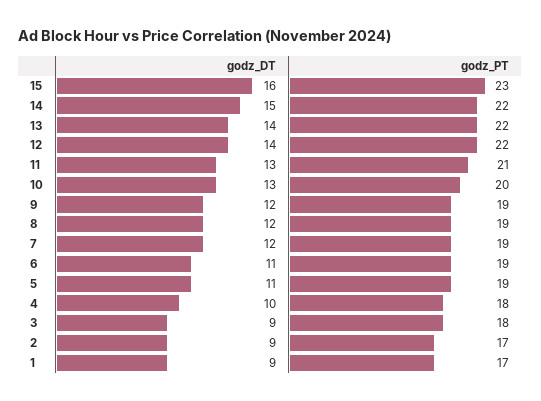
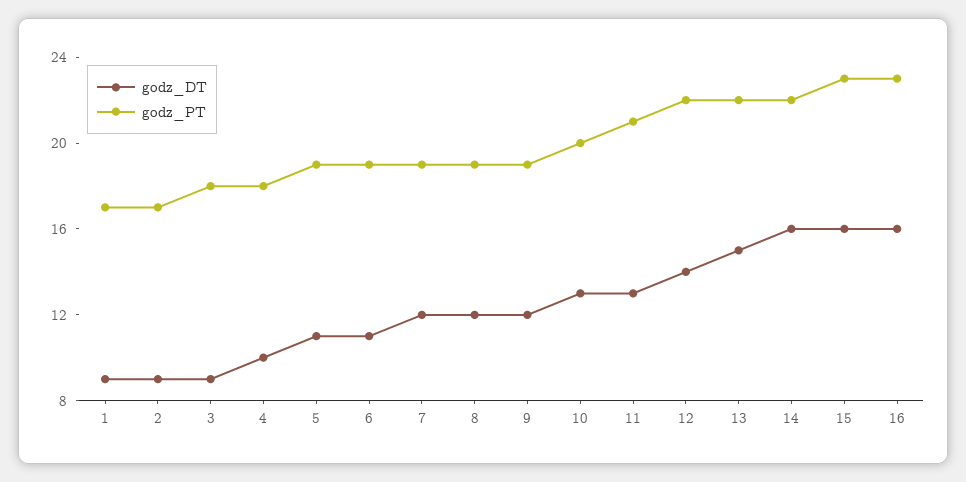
godz_DT, 14: 15 -> 16
godz_DT, 13: 14 -> 15
godz_DT, 16: none -> 16
godz_PT, 16: none -> 23

